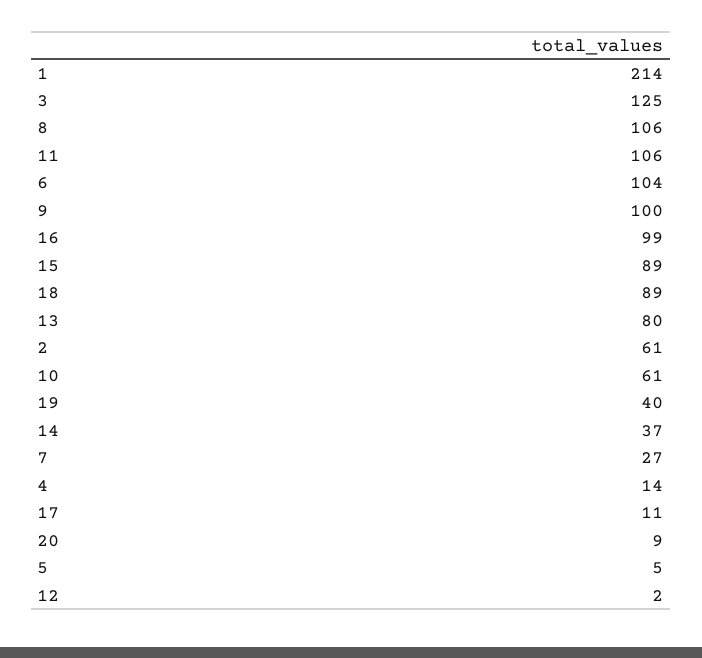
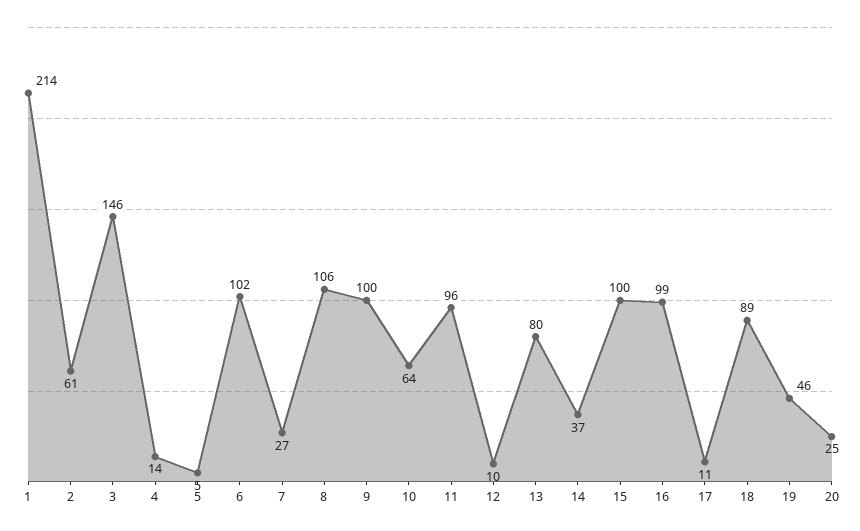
3: 125 -> 146
11: 106 -> 96
6: 104 -> 102
15: 89 -> 100
10: 61 -> 64
19: 40 -> 46
20: 9 -> 25
12: 2 -> 10

